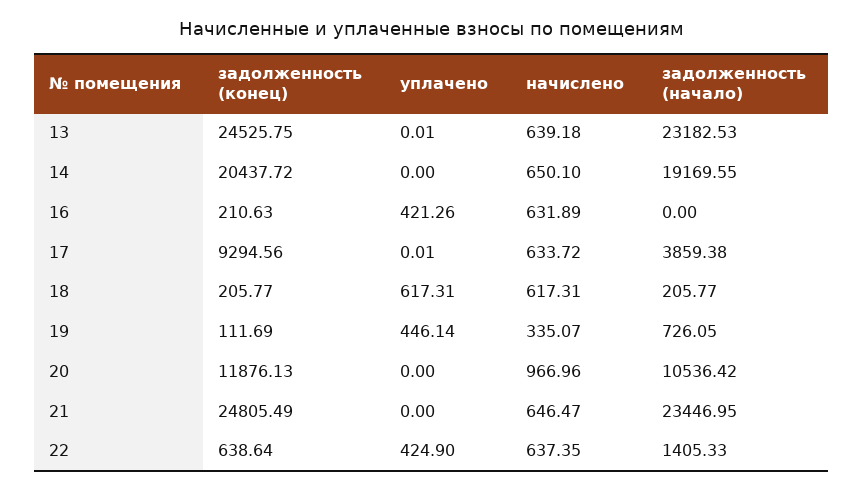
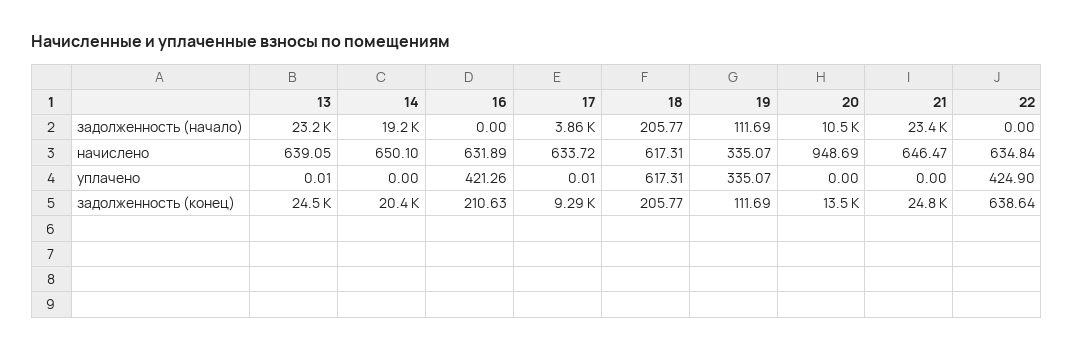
начислено, 13: 639.18 -> 639.05
уплачено, 19: 446.14 -> 335.07
задолженность (начало), 19: 726.05 -> 111.69
задолженность (конец), 20: 11876.13 -> 13500
начислено, 20: 966.96 -> 948.69
начислено, 22: 637.35 -> 634.84
задолженность (начало), 22: 1405.33 -> 0

